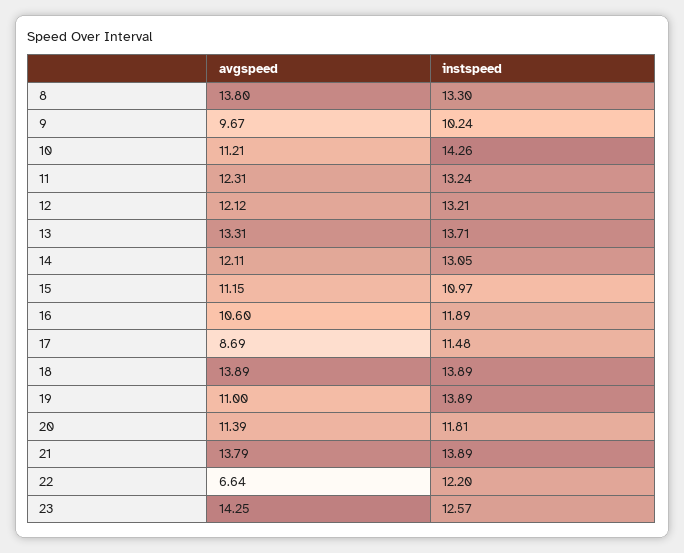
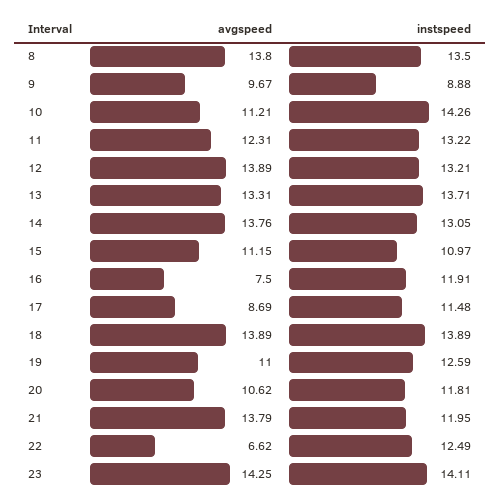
instspeed, 8: 13.3 -> 13.5
instspeed, 9: 10.24 -> 8.88
instspeed, 11: 13.24 -> 13.22
avgspeed, 12: 12.12 -> 13.89
avgspeed, 14: 12.11 -> 13.76
avgspeed, 16: 10.6 -> 7.5
instspeed, 16: 11.89 -> 11.91
instspeed, 19: 13.89 -> 12.59
avgspeed, 20: 11.39 -> 10.62
instspeed, 21: 13.89 -> 11.95
avgspeed, 22: 6.64 -> 6.62
instspeed, 22: 12.2 -> 12.49
instspeed, 23: 12.57 -> 14.11

